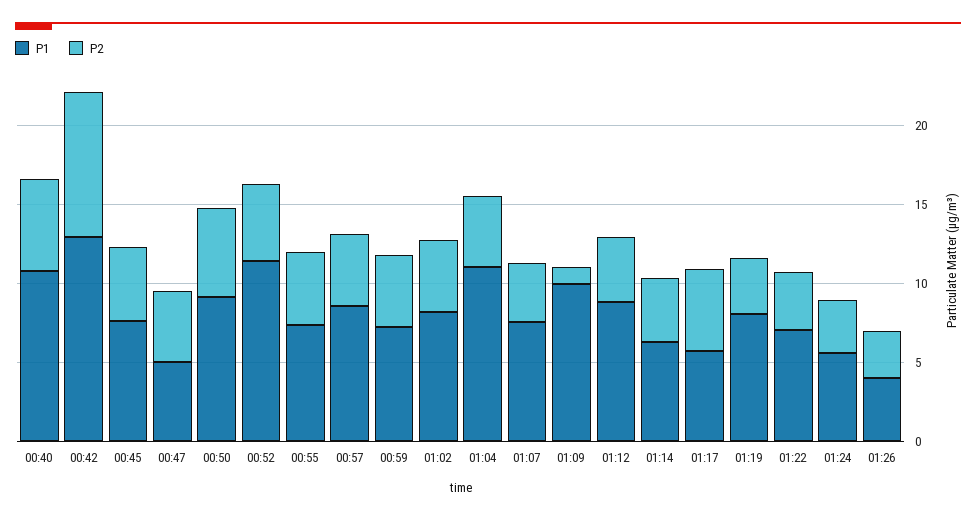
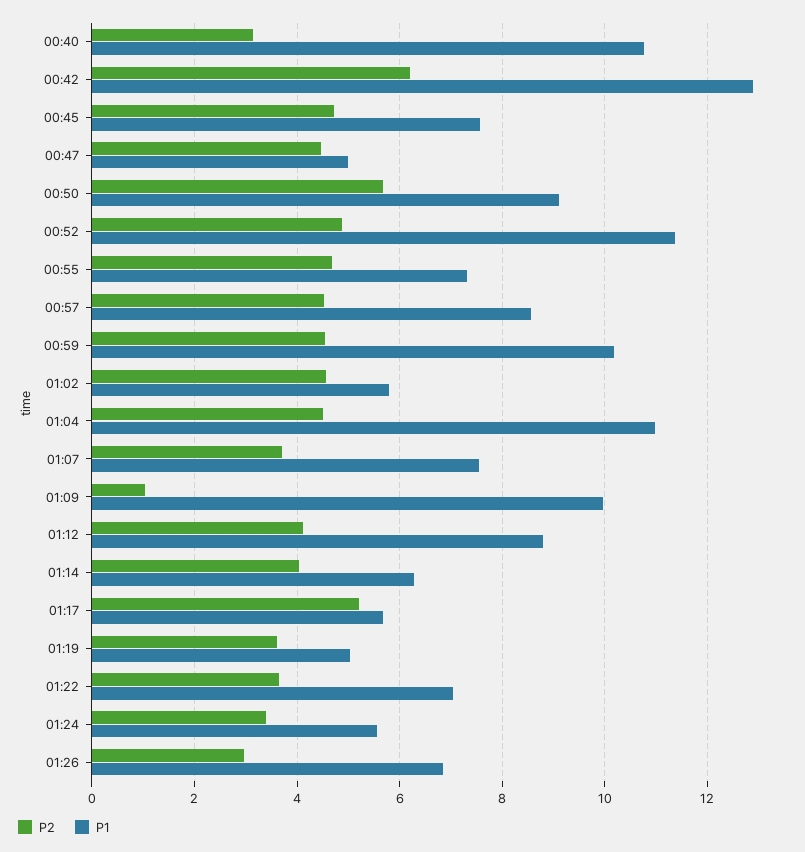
P2, 00:40: 6 -> 3.2
P2, 00:42: 9 -> 6.2
P1, 00:59: 7 -> 10.2
P1, 01:02: 8 -> 5.8
P1, 01:19: 8 -> 5
P1, 01:26: 4 -> 6.8

